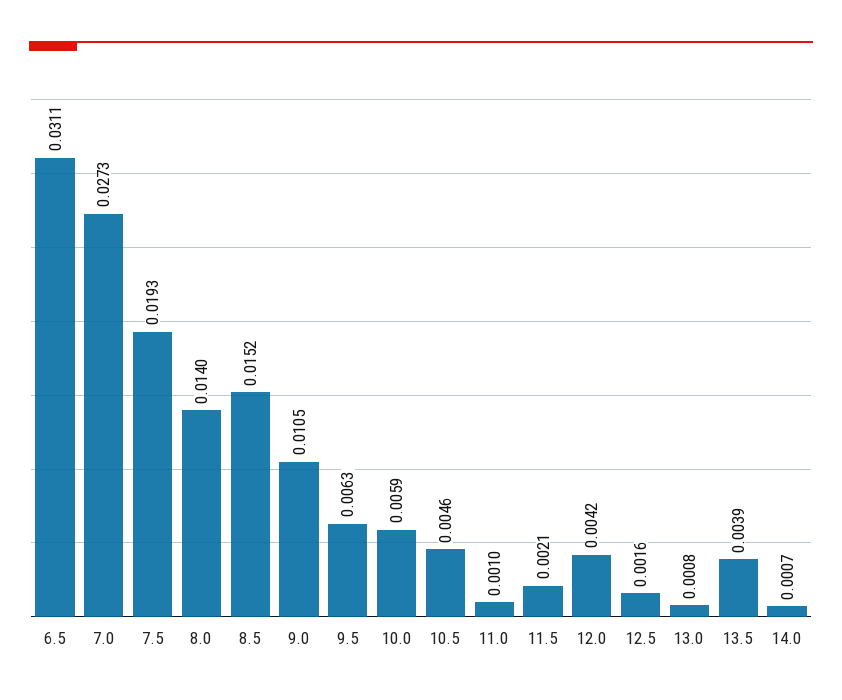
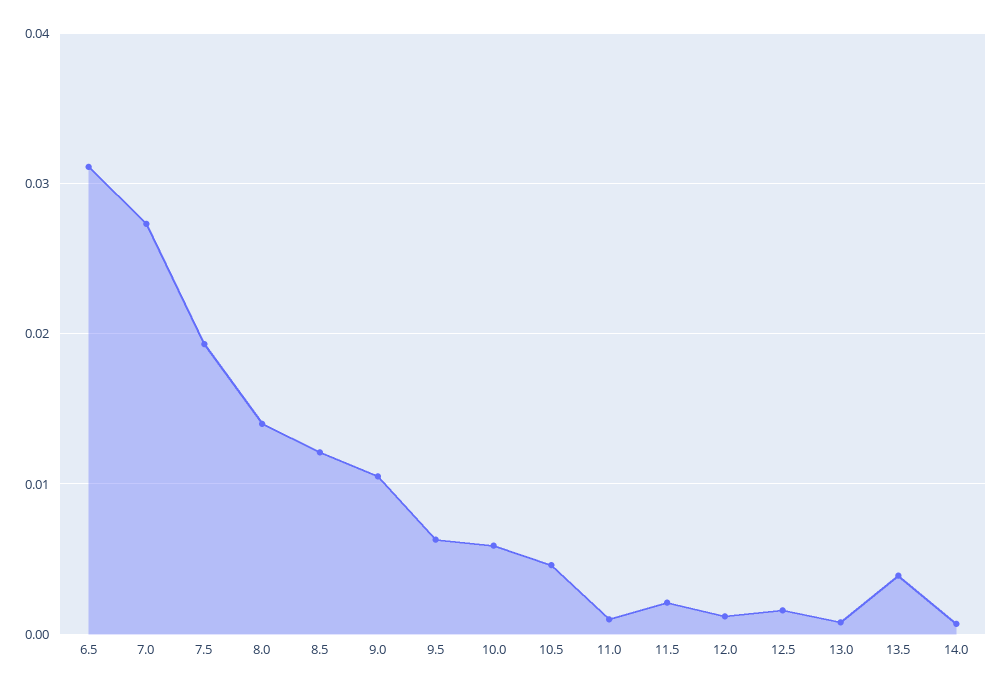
8.5: 0.0152 -> 0.012
12.0: 0.0042 -> 0.001

